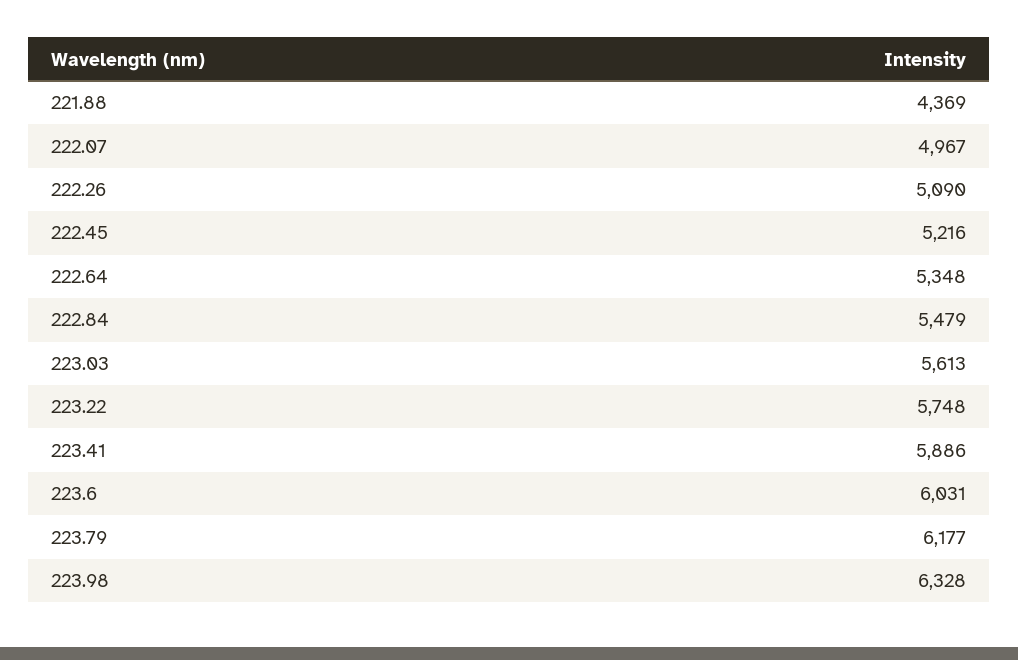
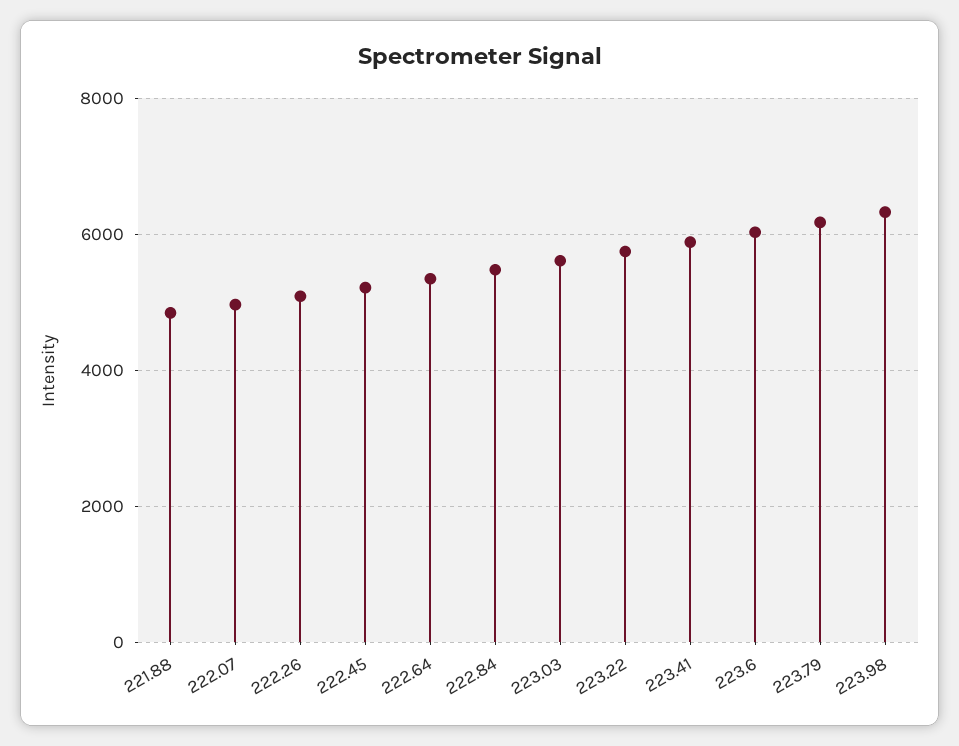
221.88: 4369 -> 4800

